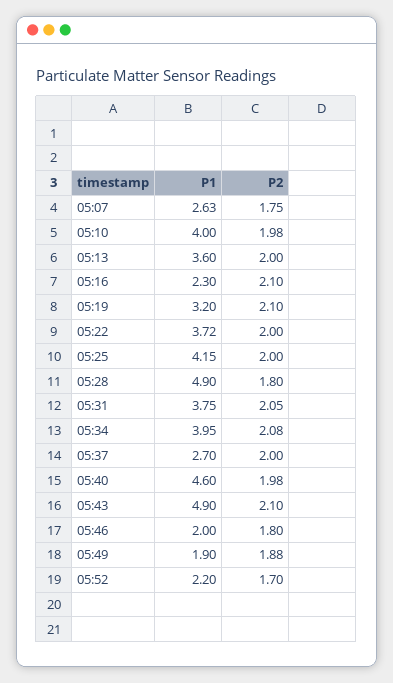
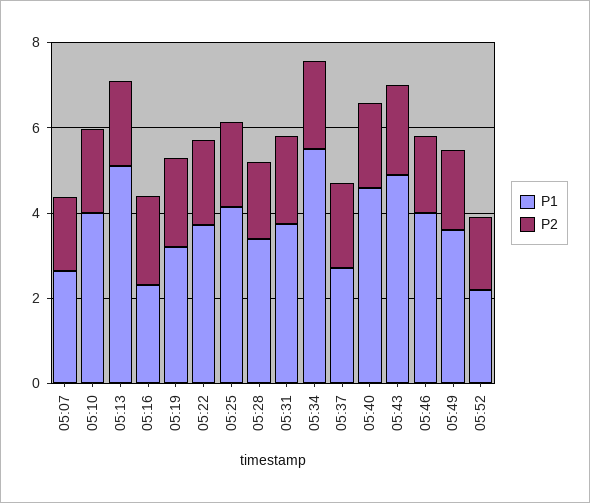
P1, 05:13: 3.6 -> 5
P1, 05:28: 4.9 -> 3.5
P1, 05:34: 3.95 -> 5.5
P1, 05:46: 2 -> 4
P1, 05:49: 1.9 -> 3.5

